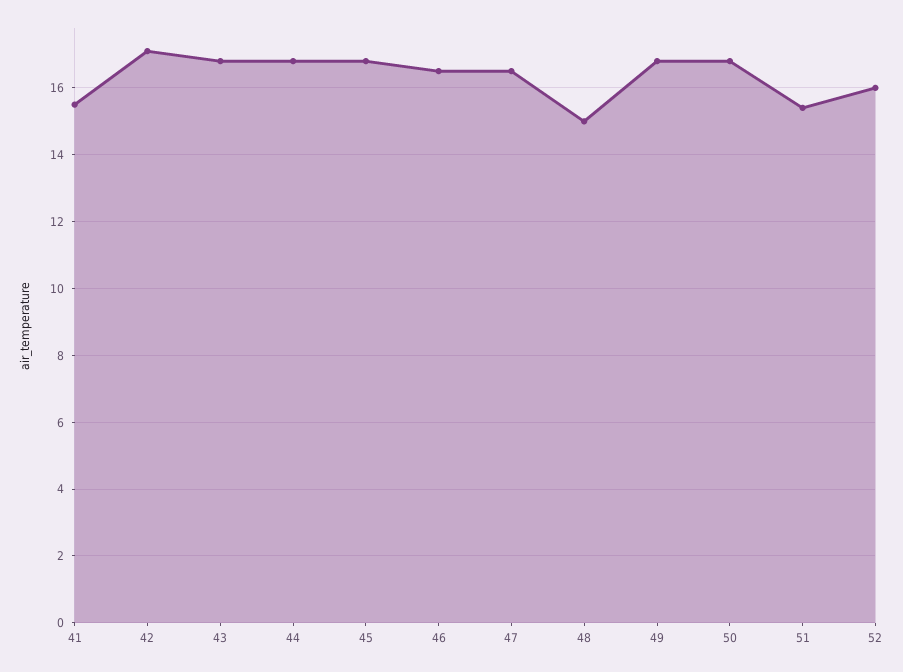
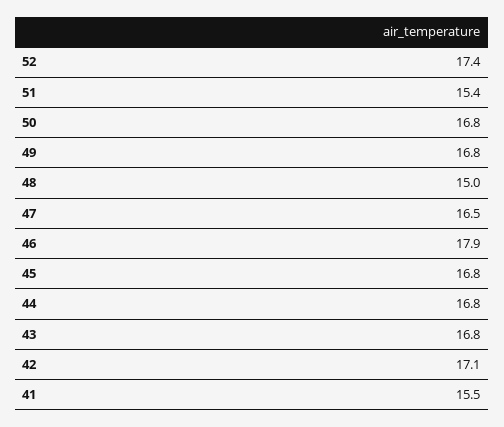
46: 16.5 -> 17.9
52: 16 -> 17.4

